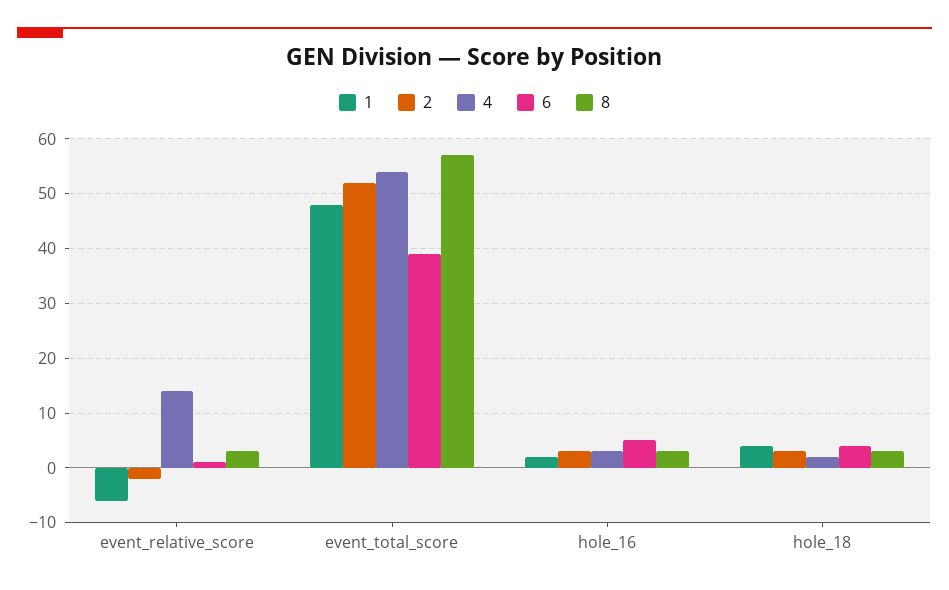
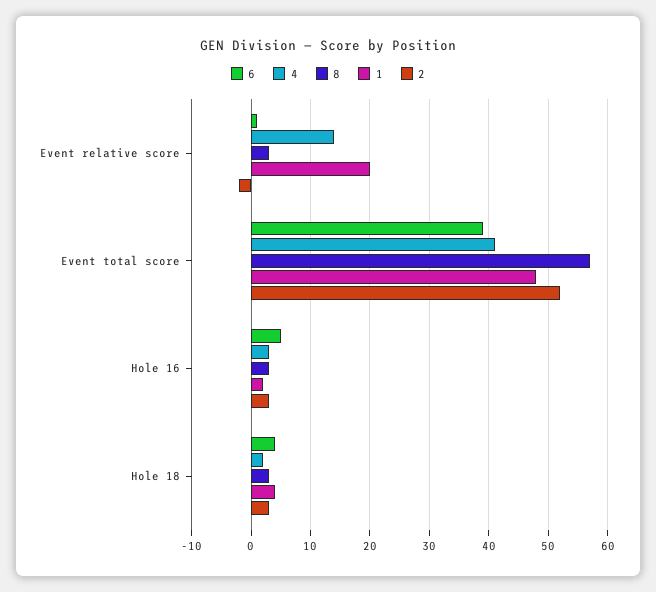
1, event_relative_score: -5 -> 20
4, event_total_score: 55 -> 40

